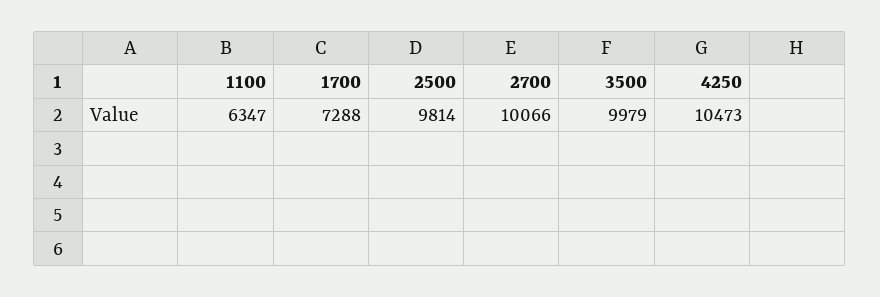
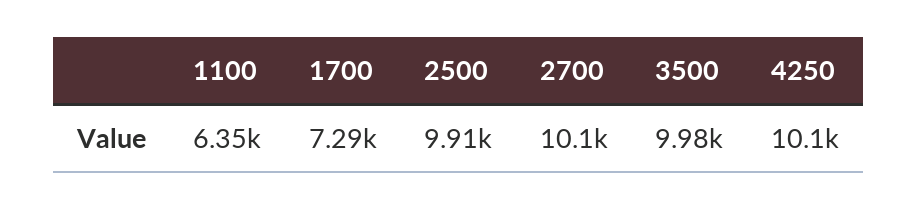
2500: 9814 -> 9910
4250: 10473 -> 10100

